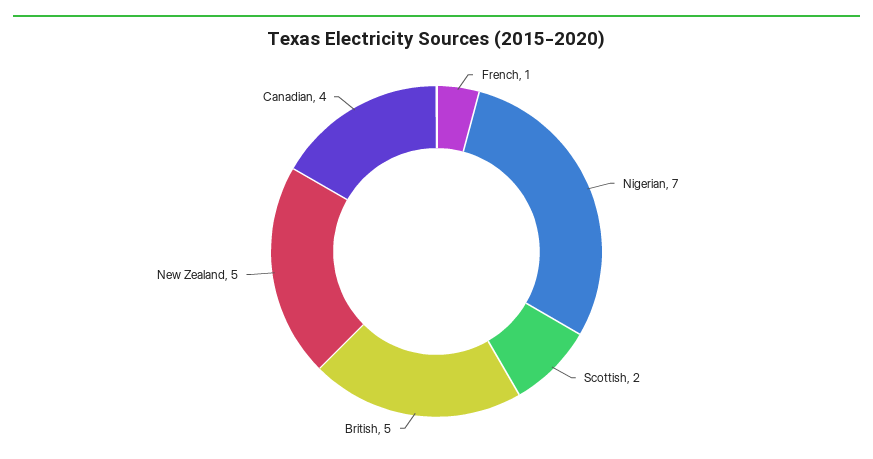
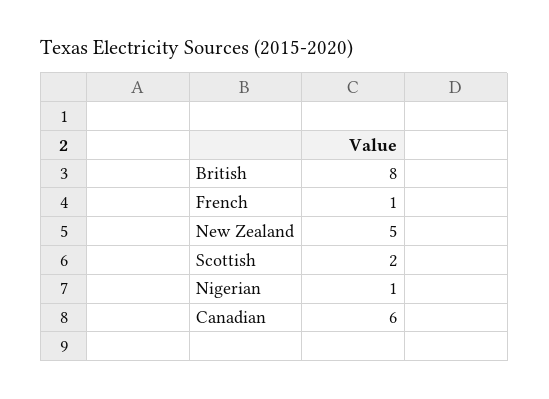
Nigerian: 7 -> 1
British: 5 -> 8
Canadian: 4 -> 6

